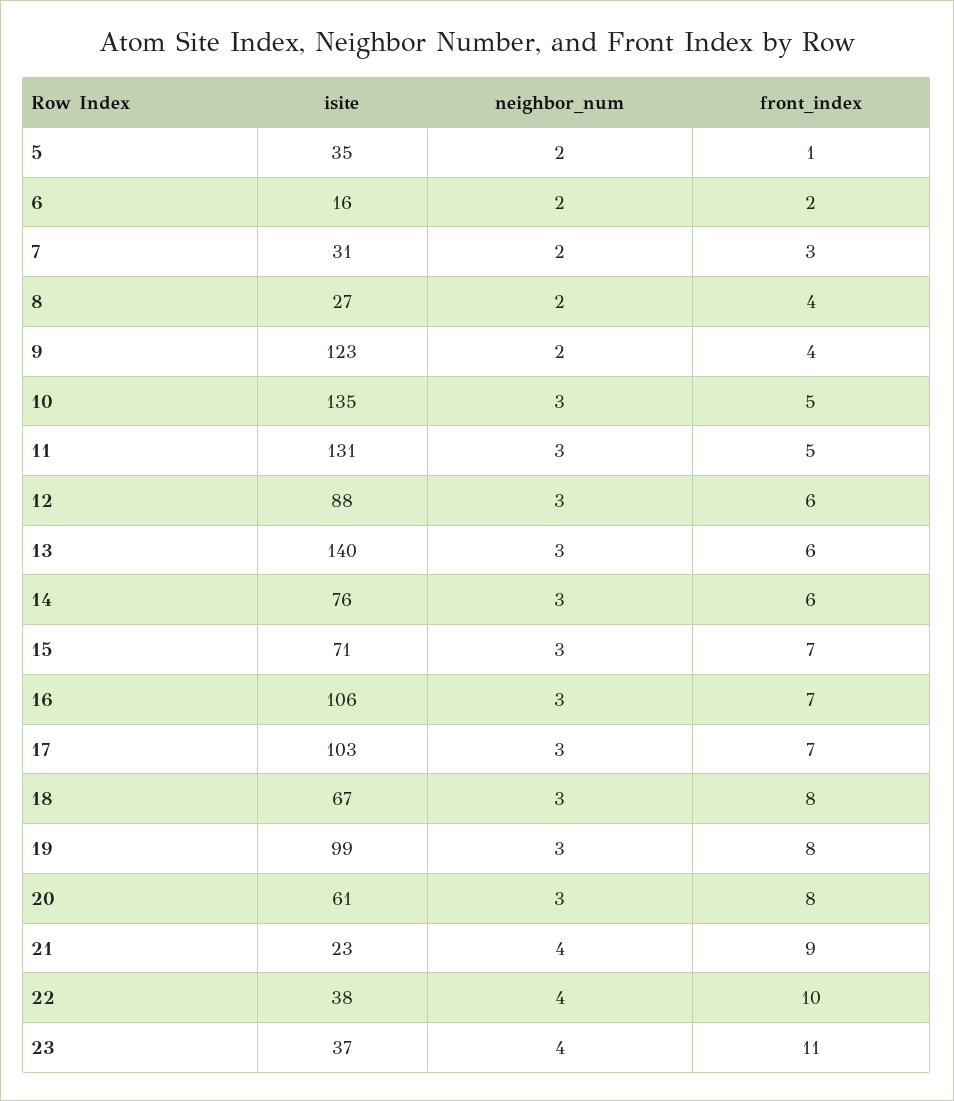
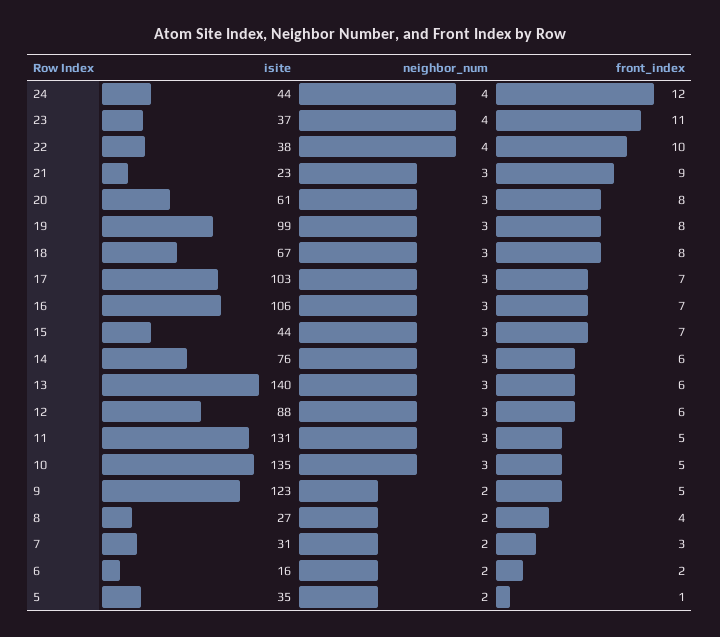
front_index, 9: 4 -> 5
isite, 15: 71 -> 44
neighbor_num, 21: 4 -> 3
isite, 24: none -> 44
neighbor_num, 24: none -> 4
front_index, 24: none -> 12

